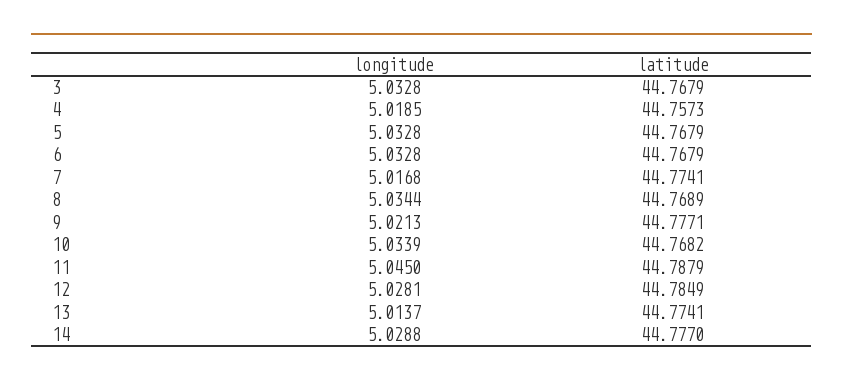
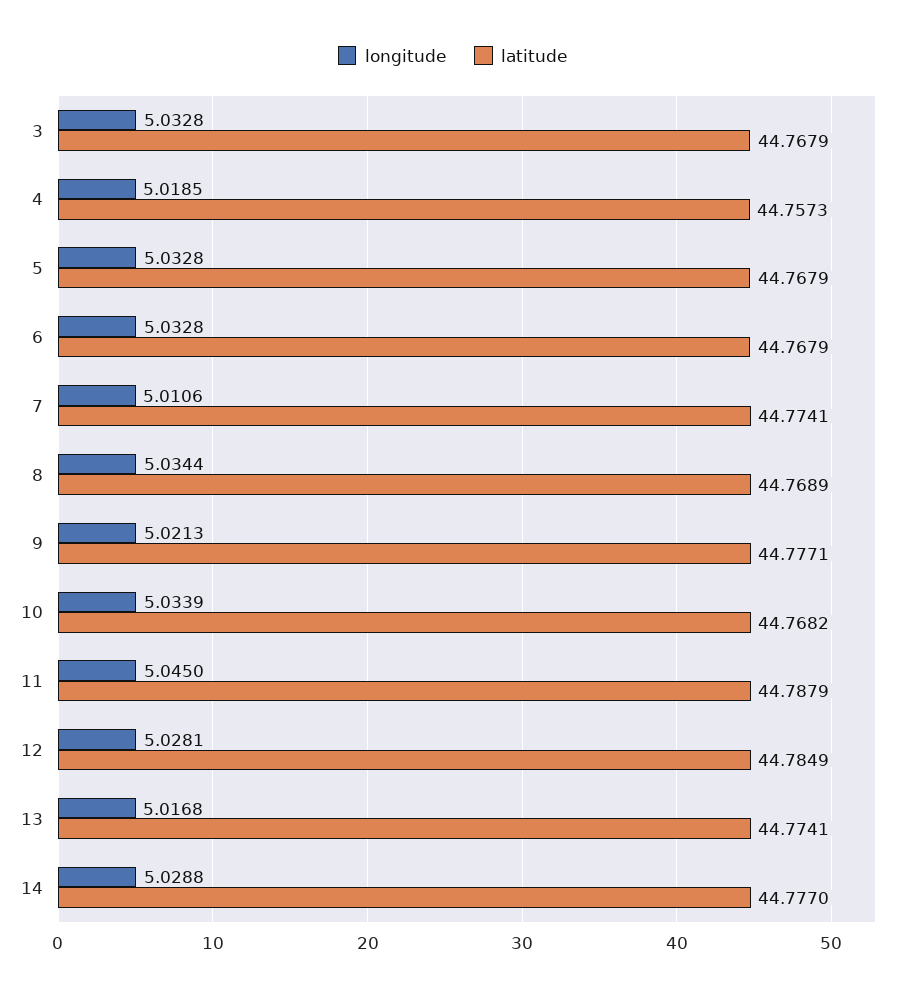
longitude, 7: 5.0168 -> 5.0106
longitude, 13: 5.0137 -> 5.0168

